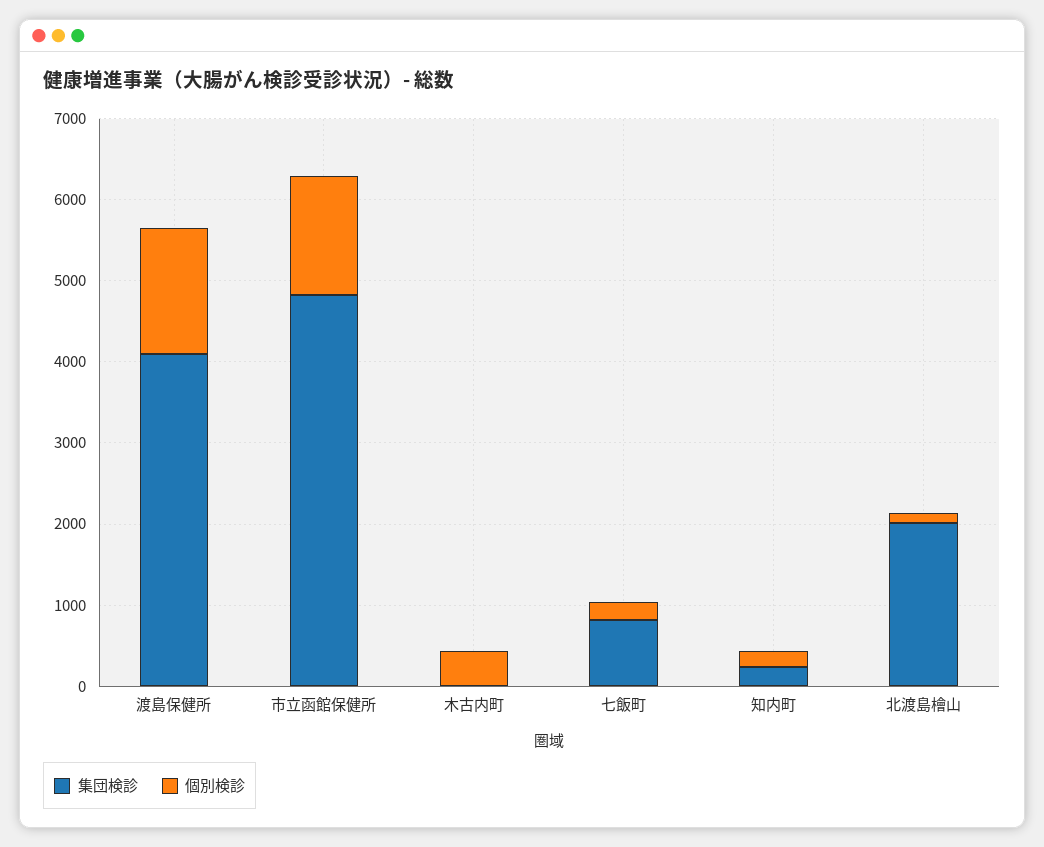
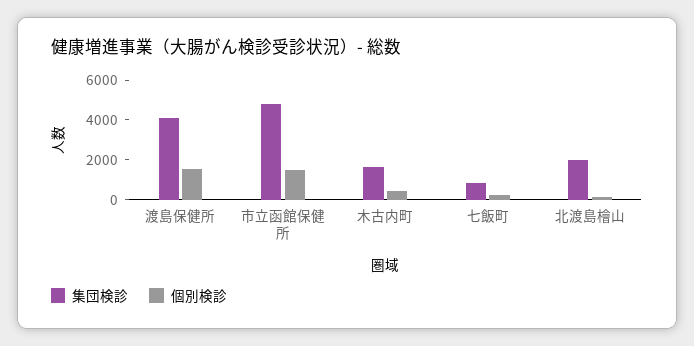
集団検診, 木古内町: 0 -> 1500
集団検診, 知内町: 200 -> none
個別検診, 知内町: 200 -> none

